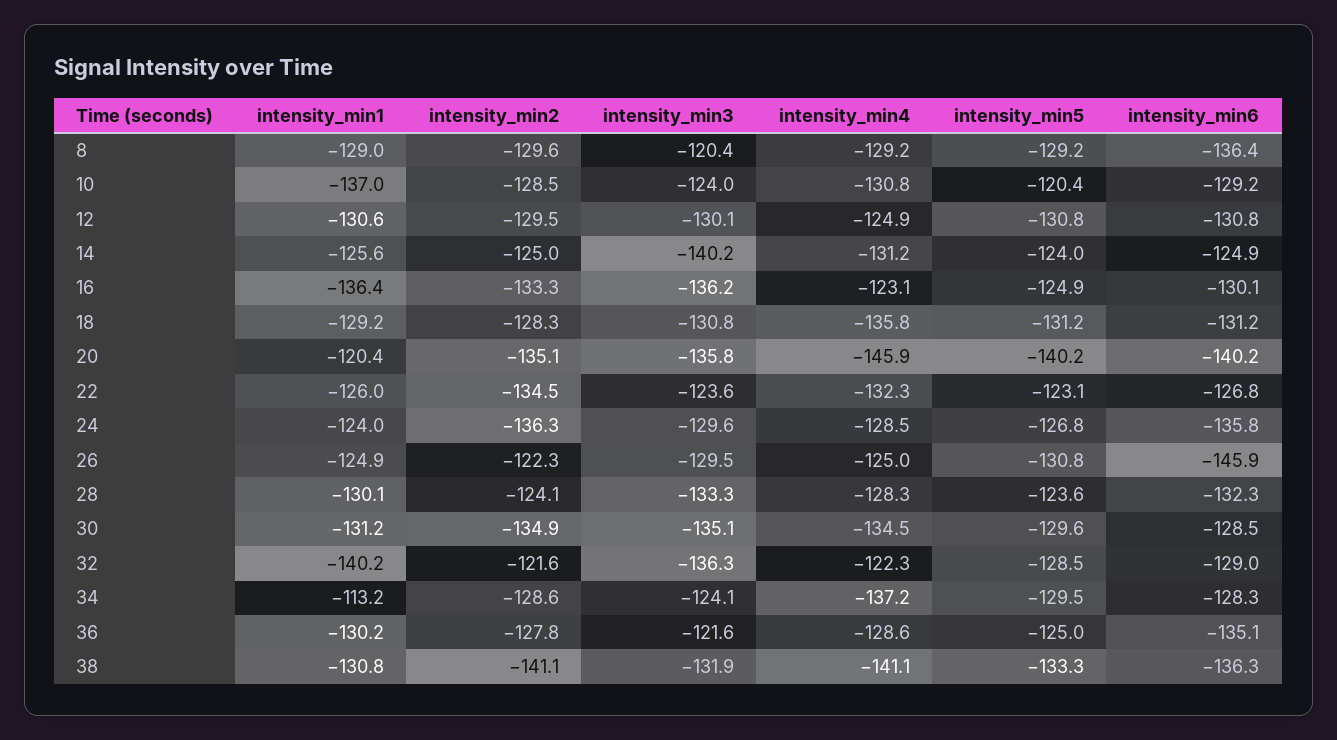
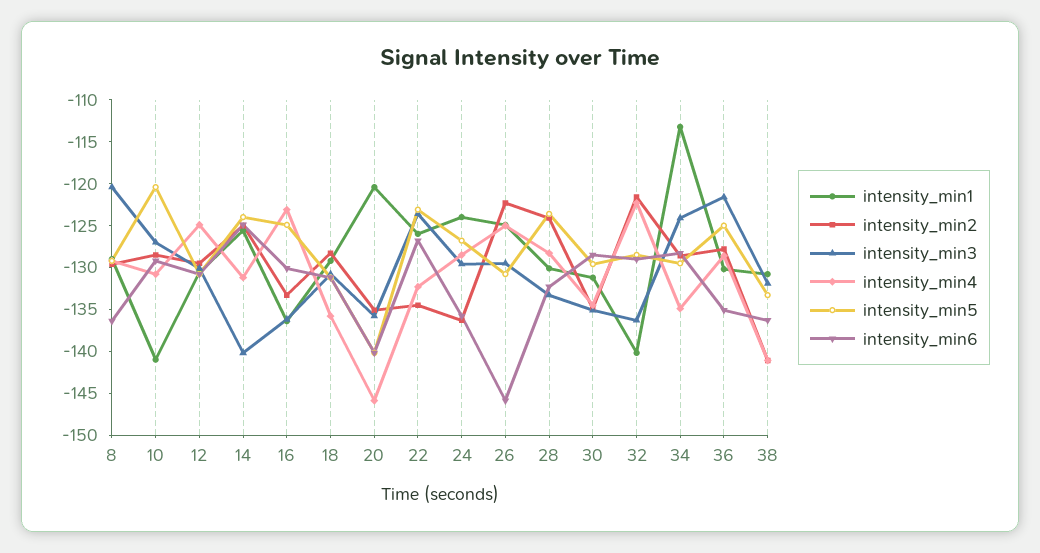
intensity_min1, 10: -137 -> -141
intensity_min3, 10: -124 -> -127
intensity_min4, 34: -137.2 -> -135

